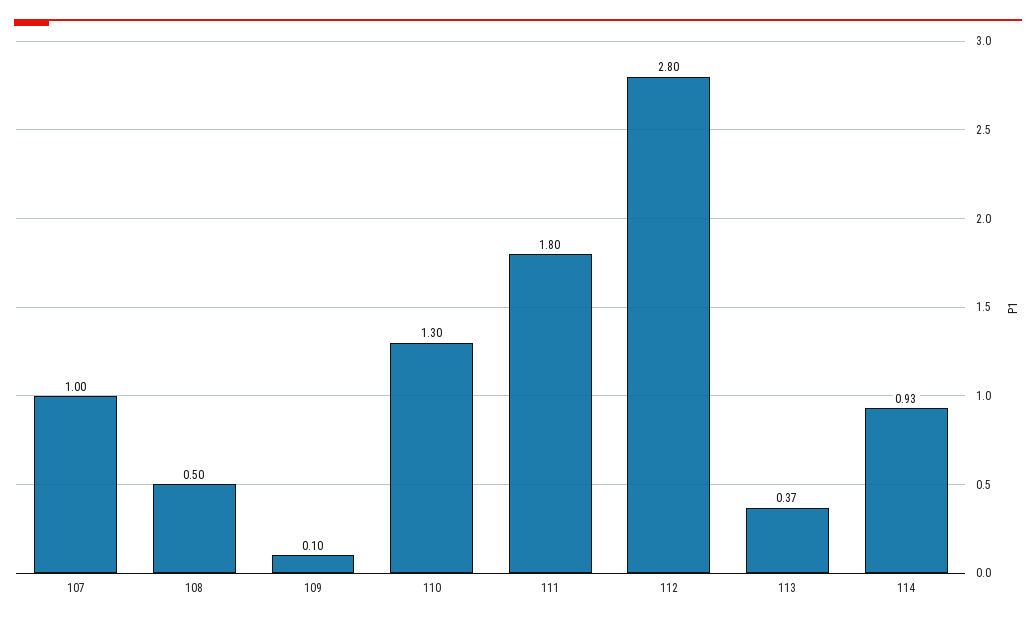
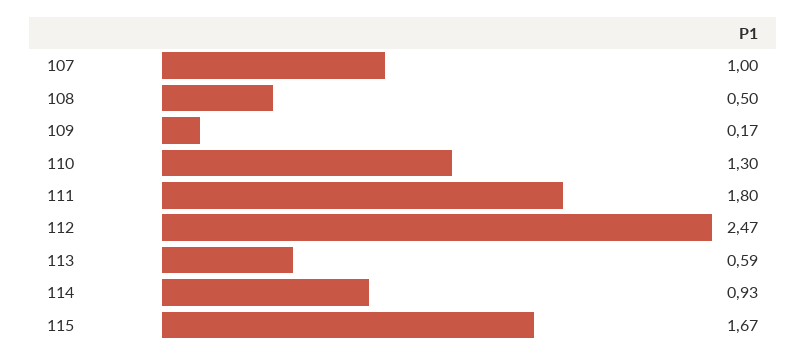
109: 0.1 -> 0.17
112: 2.8 -> 2.47
113: 0.37 -> 0.59
115: none -> 1.67

